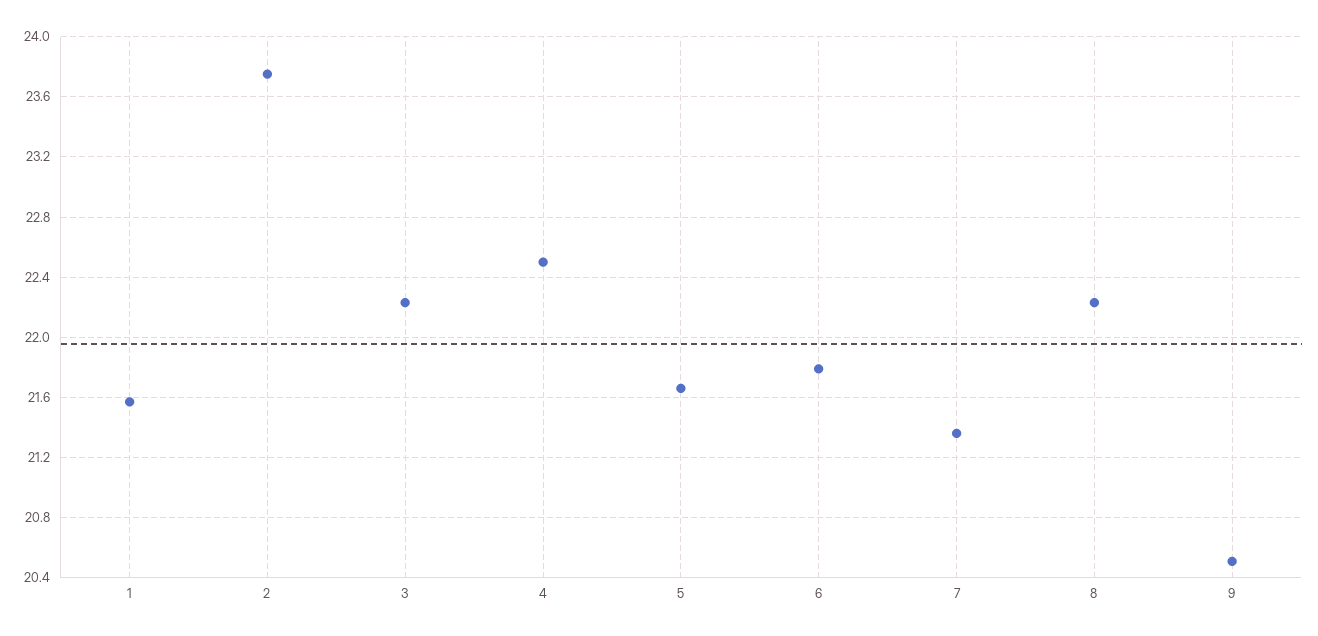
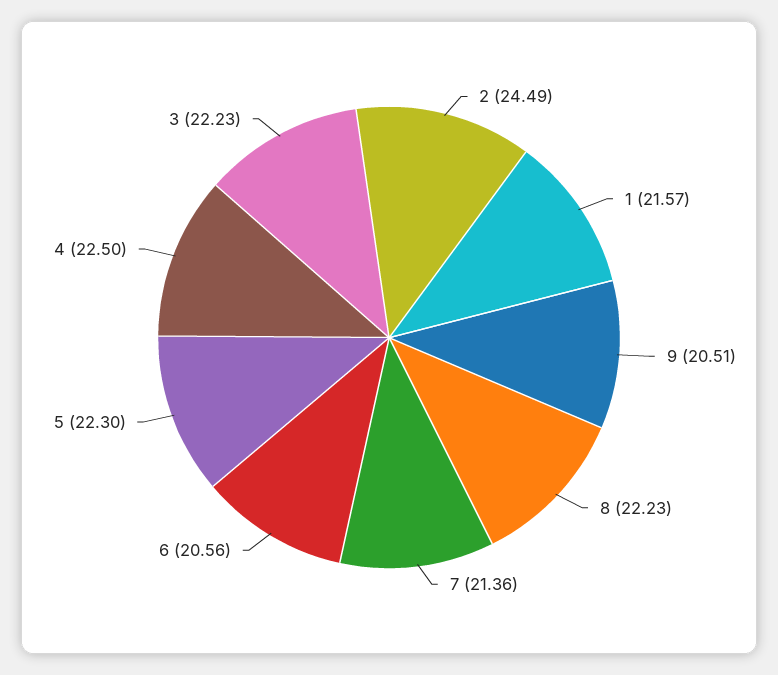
2: 23.75 -> 24.49
5: 21.65 -> 22.3
6: 21.8 -> 20.56

